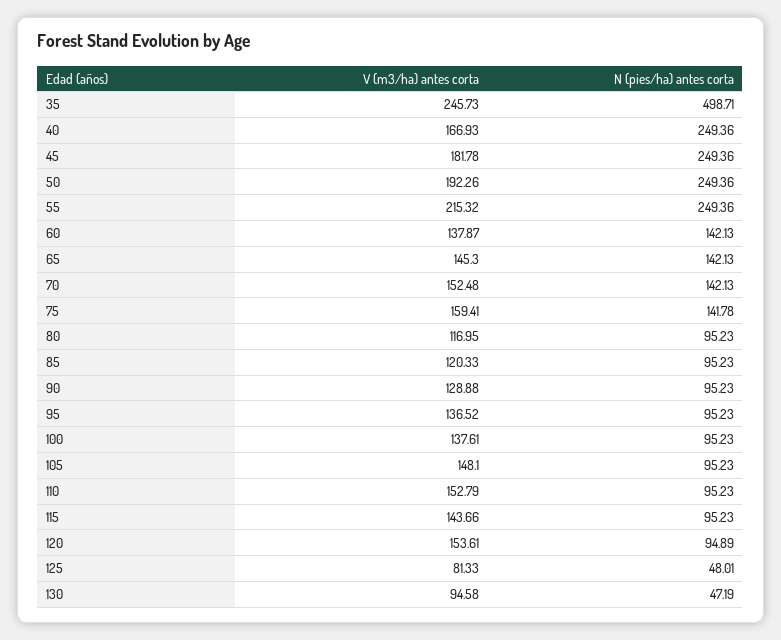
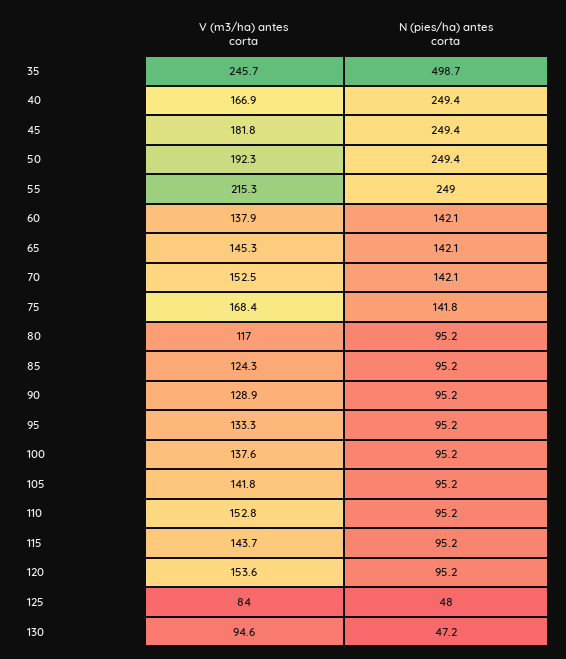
N (pies/ha) antes corta, 55: 249.36 -> 249
V (m3/ha) antes corta, 75: 159.41 -> 168.4
V (m3/ha) antes corta, 85: 120.33 -> 124.3
V (m3/ha) antes corta, 95: 136.52 -> 133.3
V (m3/ha) antes corta, 105: 148.1 -> 141.8
N (pies/ha) antes corta, 120: 94.89 -> 95.2
V (m3/ha) antes corta, 125: 81.33 -> 84

